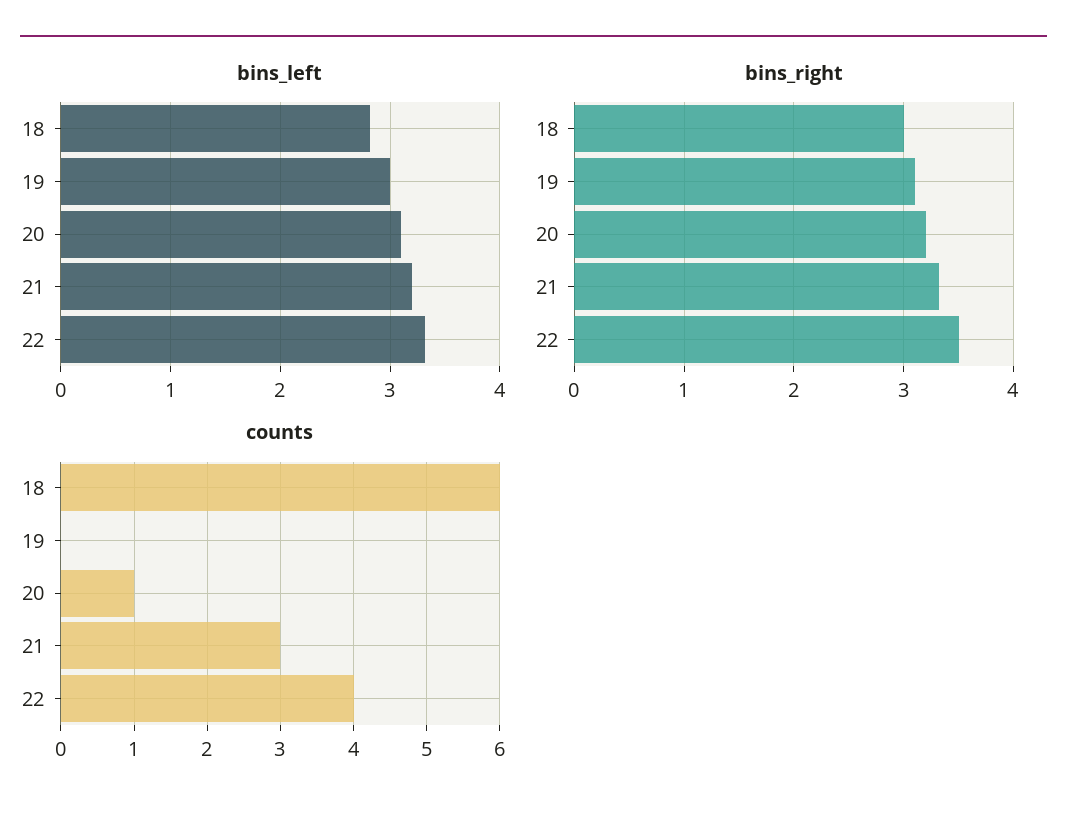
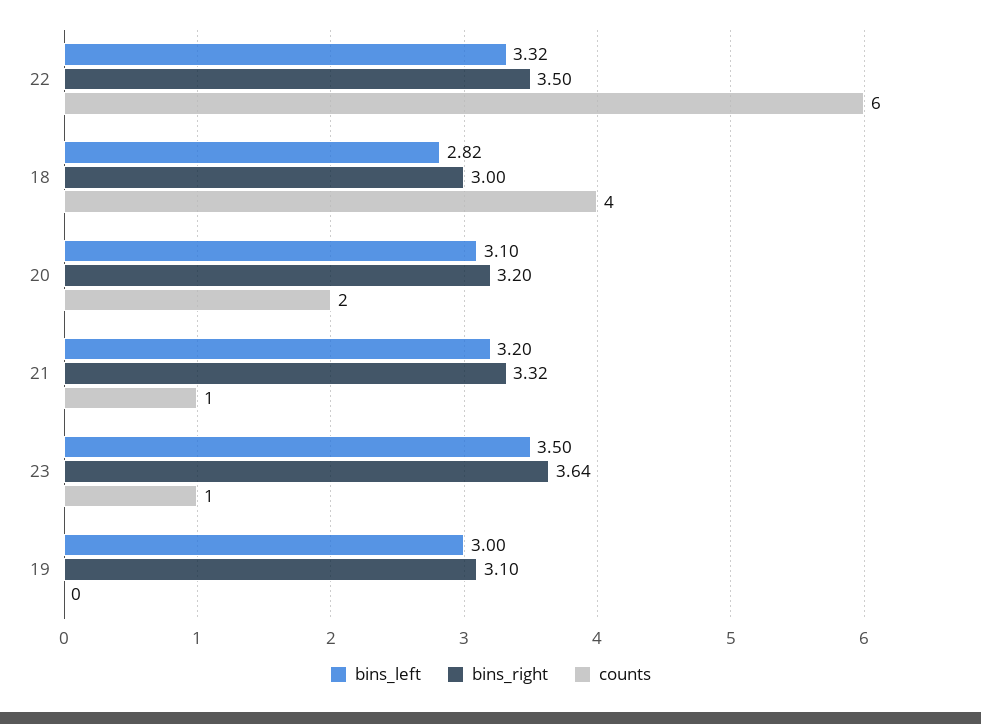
counts, 18: 6 -> 4
counts, 20: 1 -> 2
counts, 21: 3 -> 1
counts, 22: 4 -> 6
bins_left, 23: none -> 3.5
bins_right, 23: none -> 3.64
counts, 23: none -> 1

